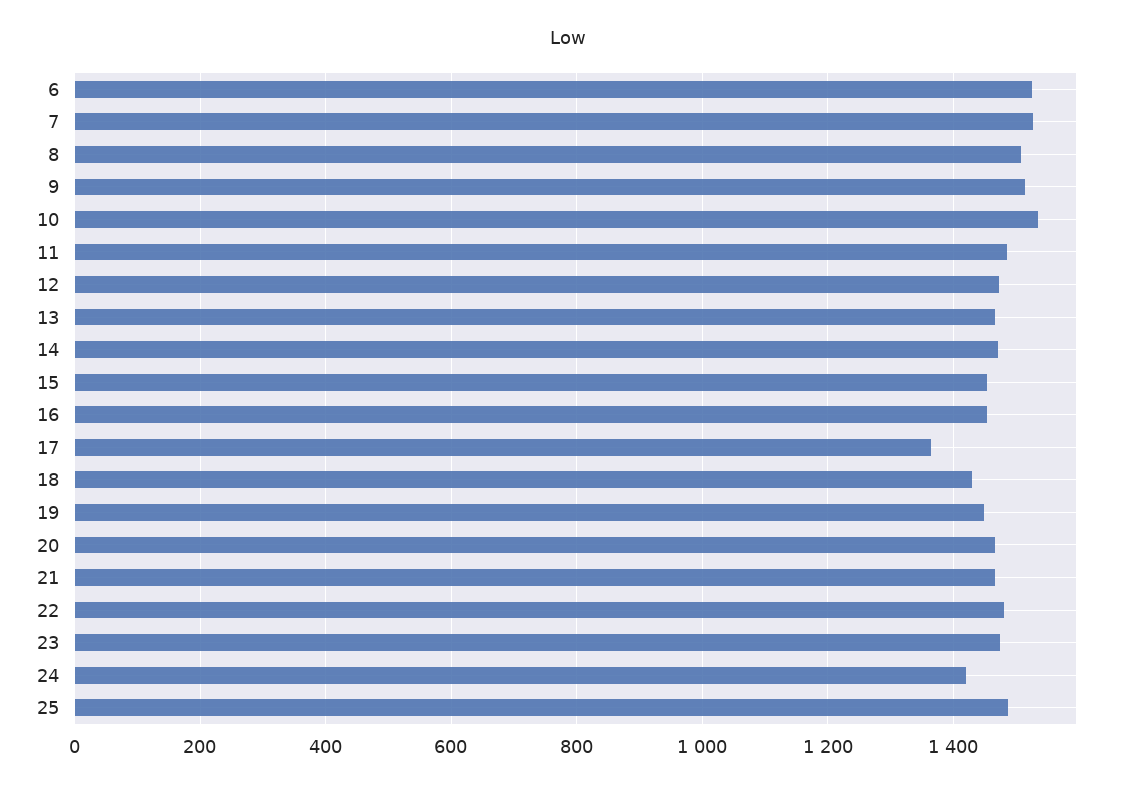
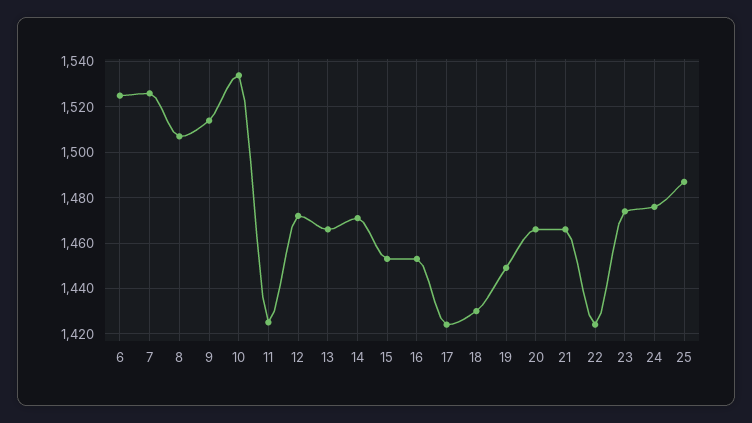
11: 1480 -> 1425
17: 1360 -> 1425
22: 1480 -> 1425
24: 1420 -> 1475

